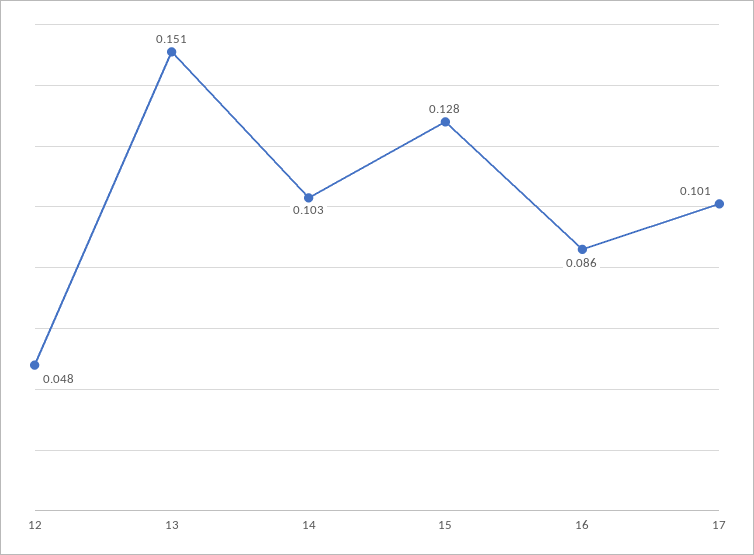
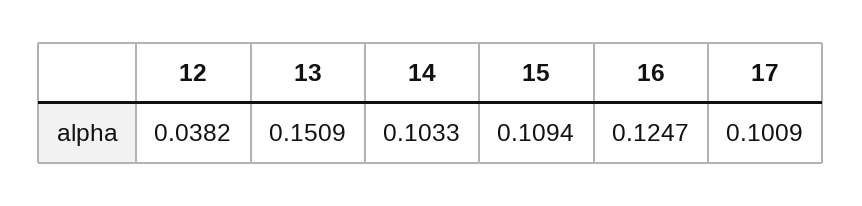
12: 0.048 -> 0.0382
15: 0.128 -> 0.1094
16: 0.086 -> 0.1247

